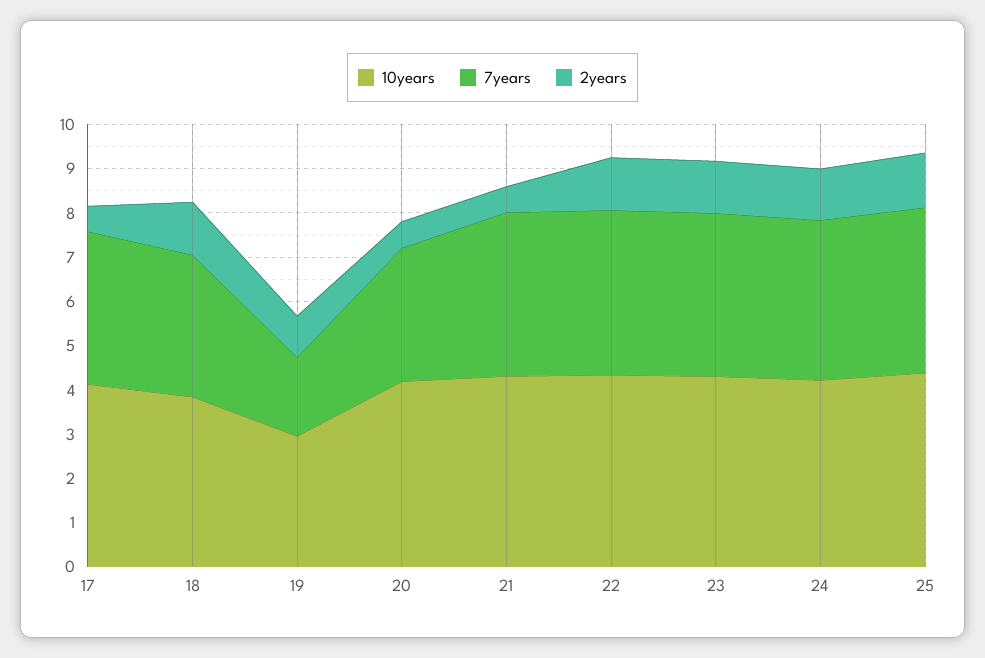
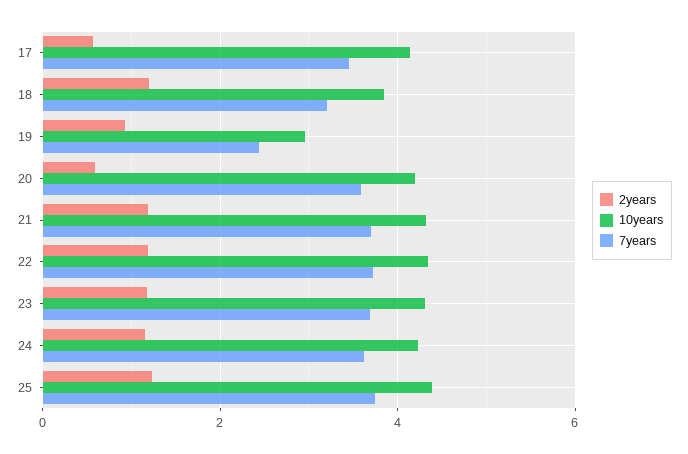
7years, 19: 1.8 -> 2.4
7years, 20: 3 -> 3.6
2years, 21: 0.6 -> 1.2

